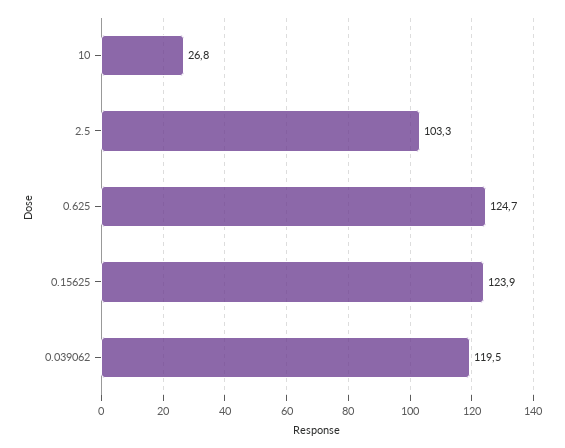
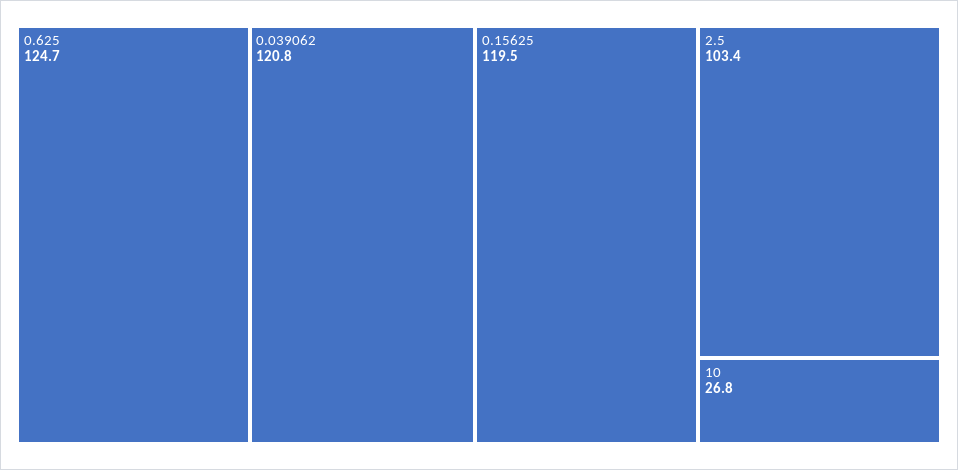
2.5: 103.3 -> 103.4
0.15625: 123.9 -> 119.5
0.039062: 119.5 -> 120.8

